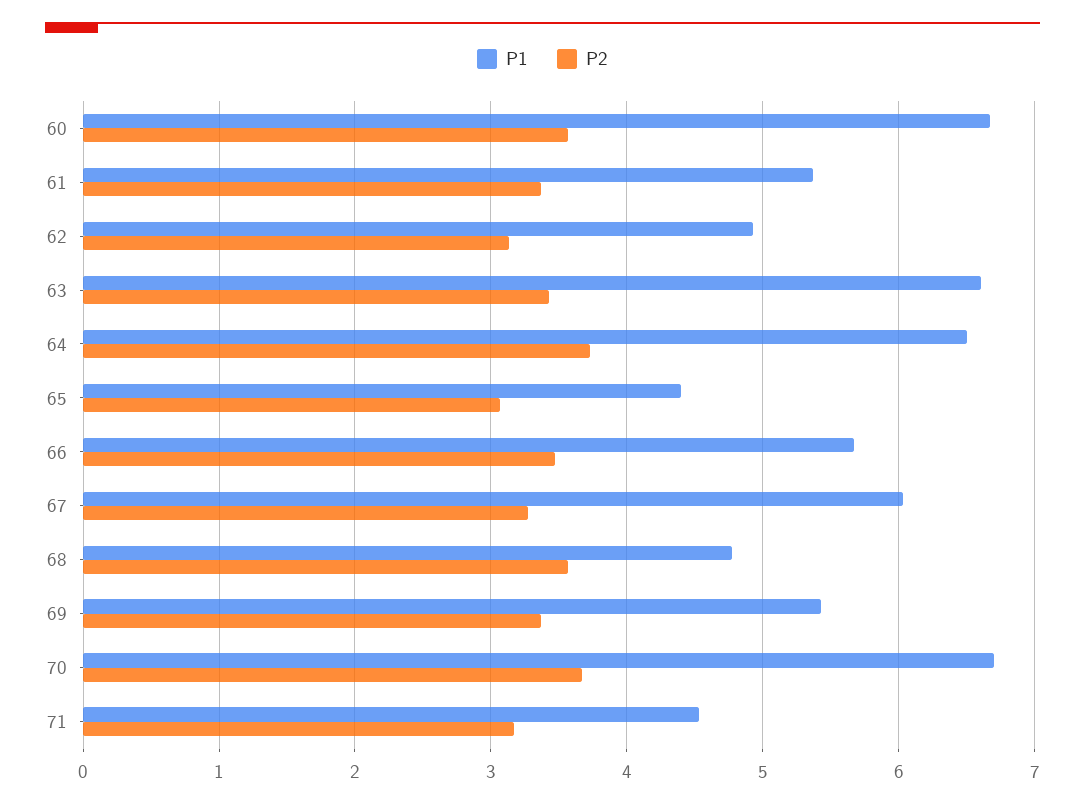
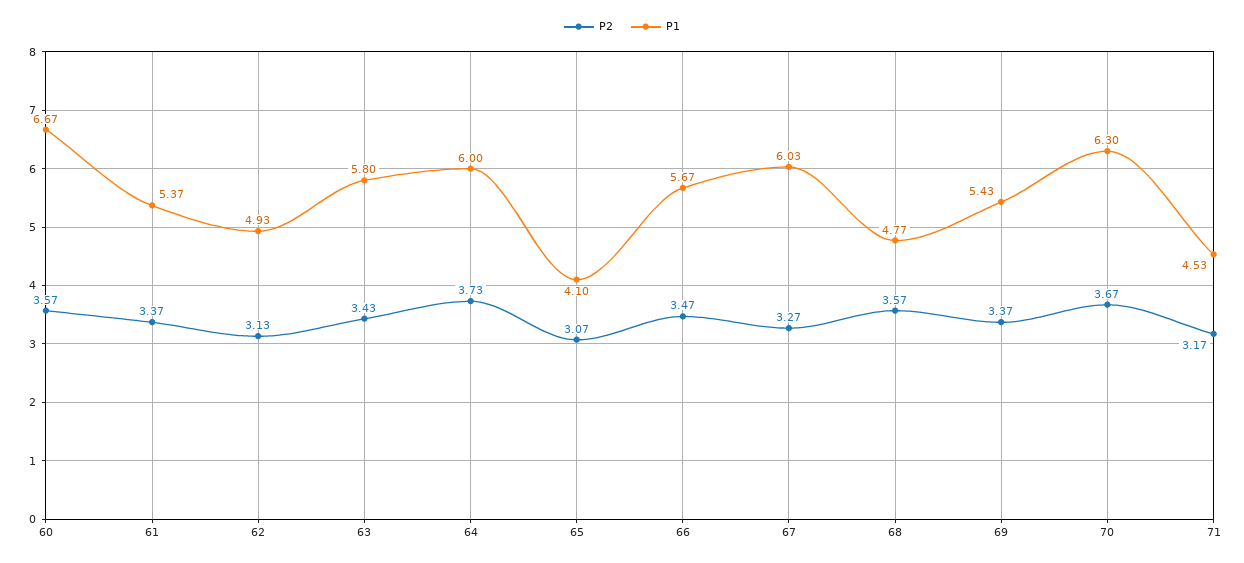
P1, 63: 6.6 -> 5.8
P1, 64: 6.5 -> 6
P1, 65: 4.4 -> 4.1
P1, 70: 6.7 -> 6.3

